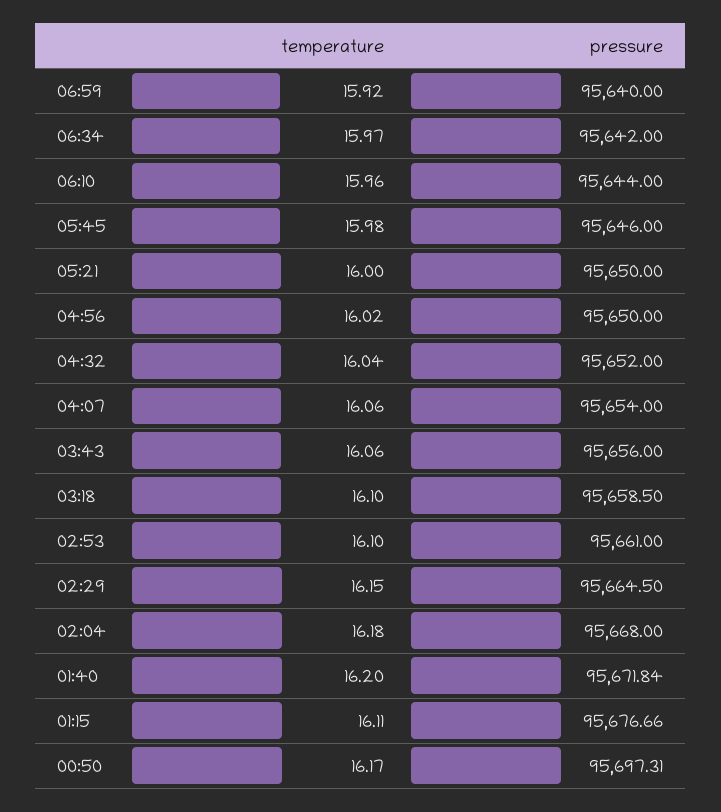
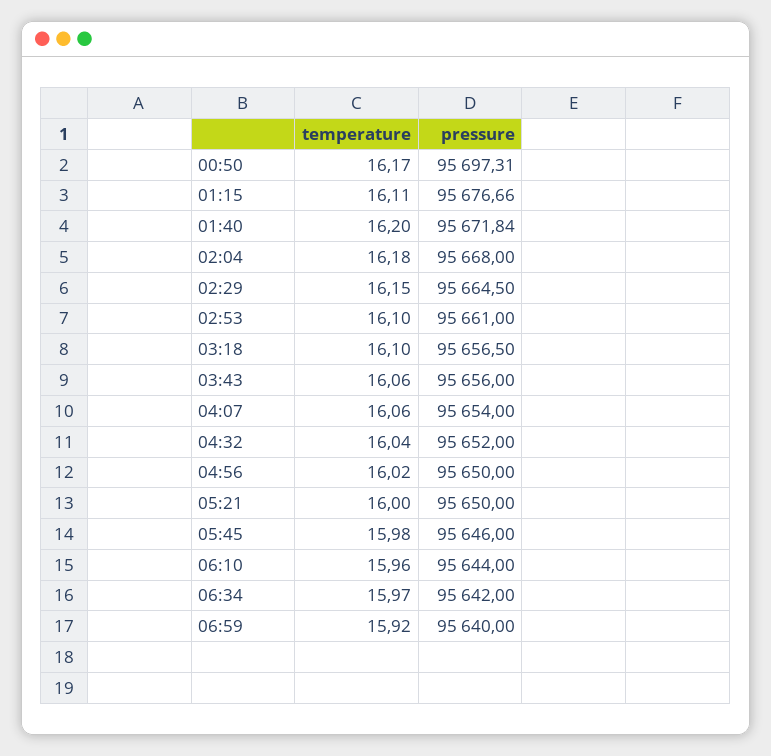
pressure, 03:18: 95658.5 -> 95656.5

